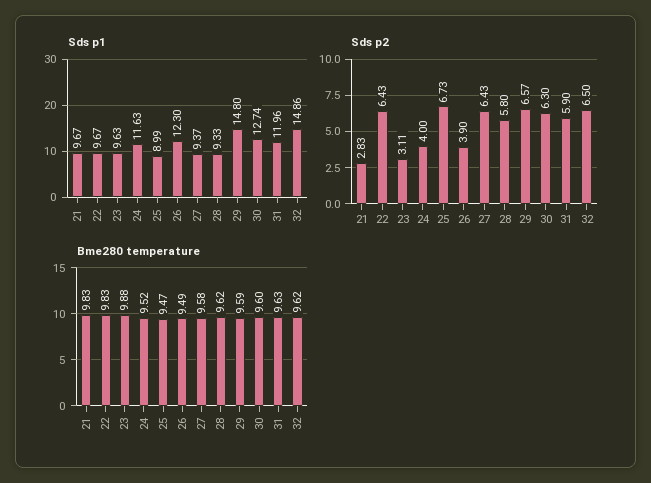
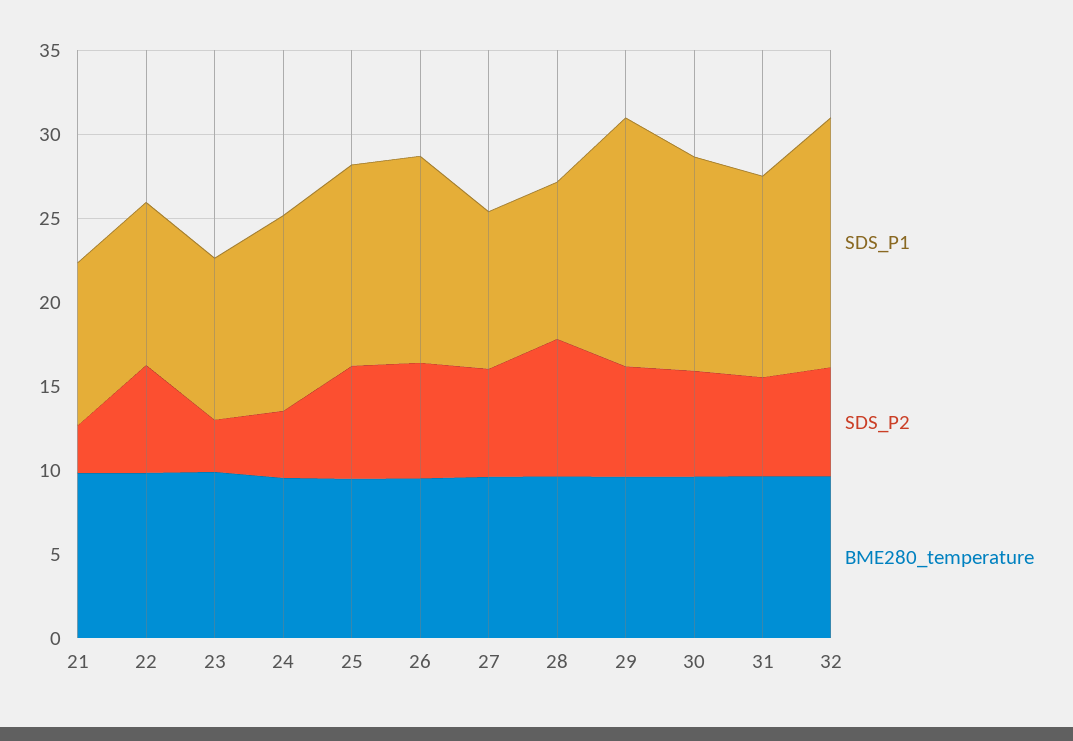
Sds p1, 25: 8.99 -> 12
Sds p2, 26: 3.9 -> 7
Sds p2, 28: 5.8 -> 8

